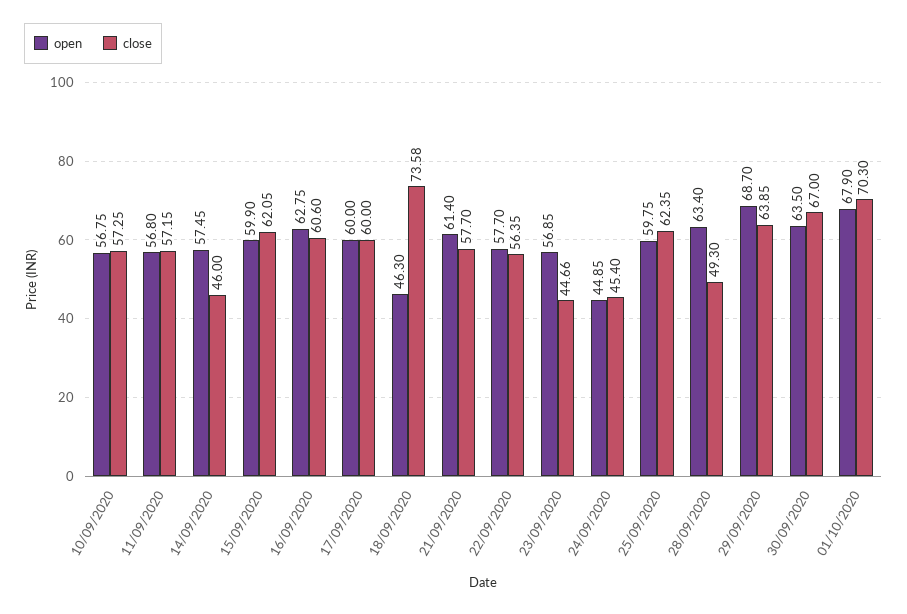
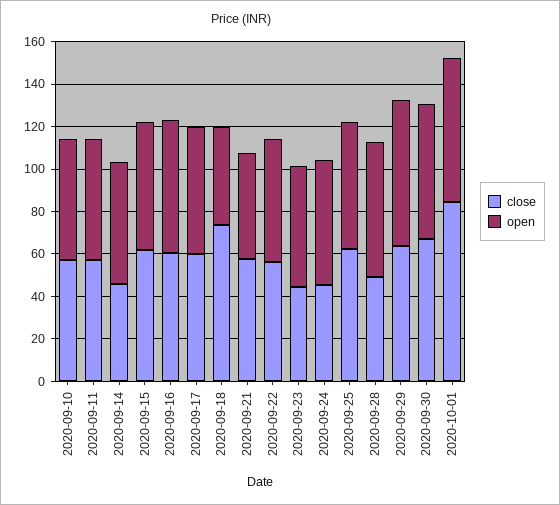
open, 21/09/2020: 61.4 -> 50
open, 24/09/2020: 44.85 -> 60
close, 01/10/2020: 70.3 -> 85

